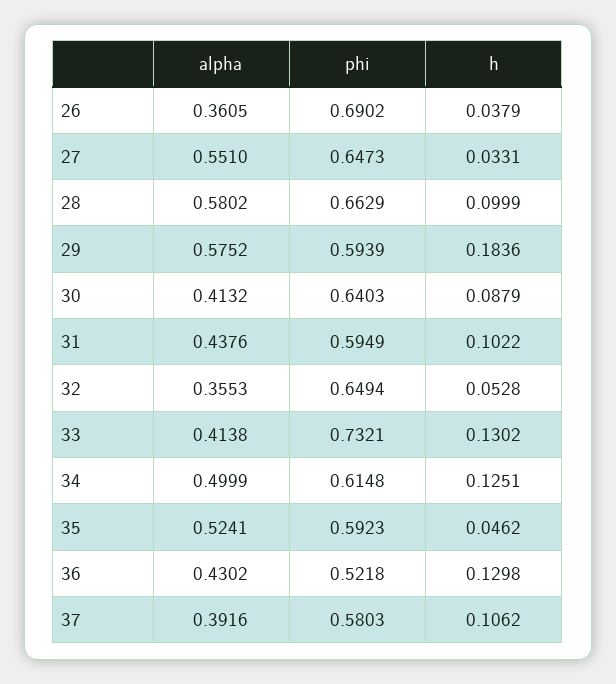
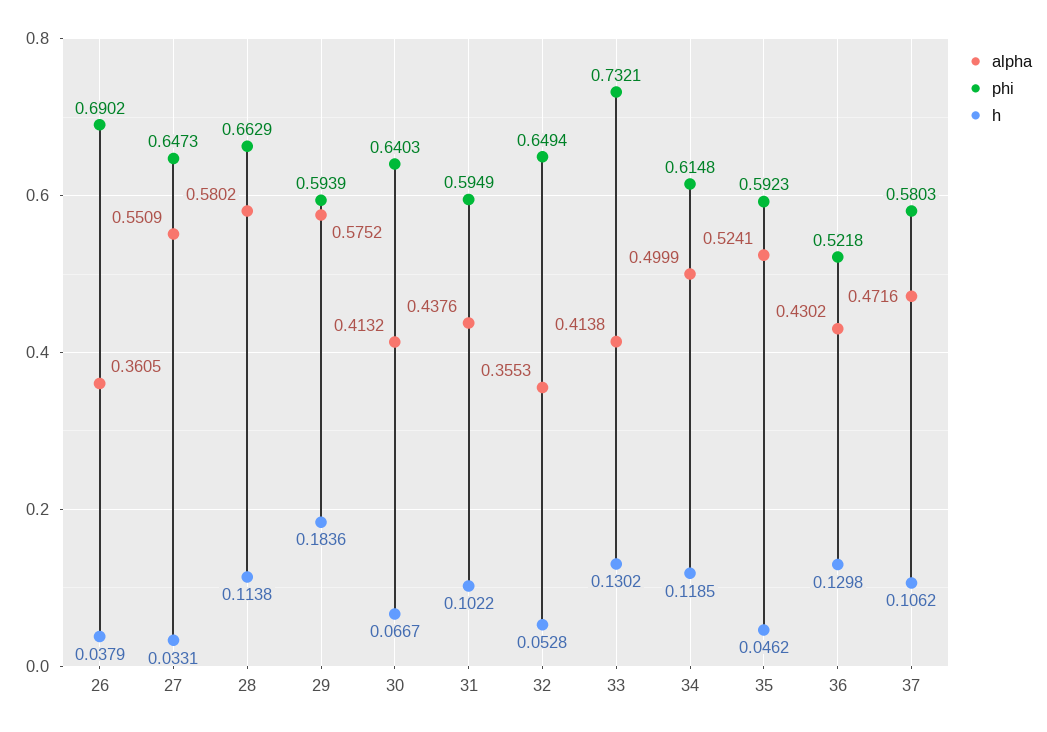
alpha, 27: 0.551 -> 0.5509
h, 28: 0.0999 -> 0.1138
h, 30: 0.0879 -> 0.0667
h, 34: 0.1251 -> 0.1185
alpha, 37: 0.3916 -> 0.4716

